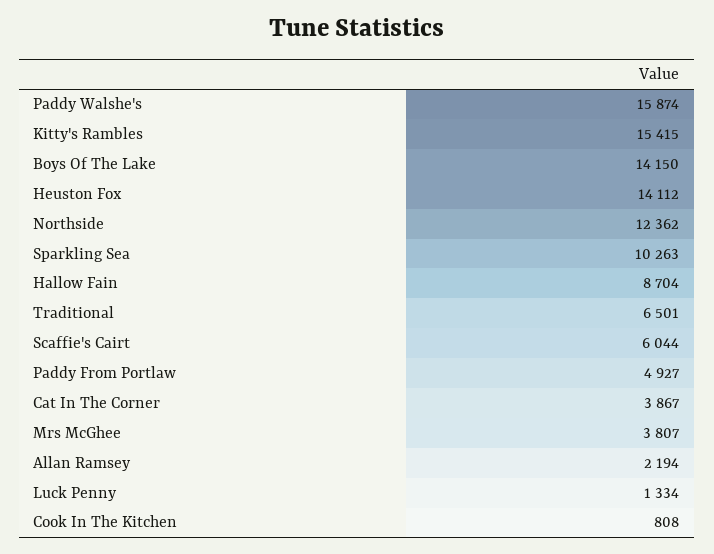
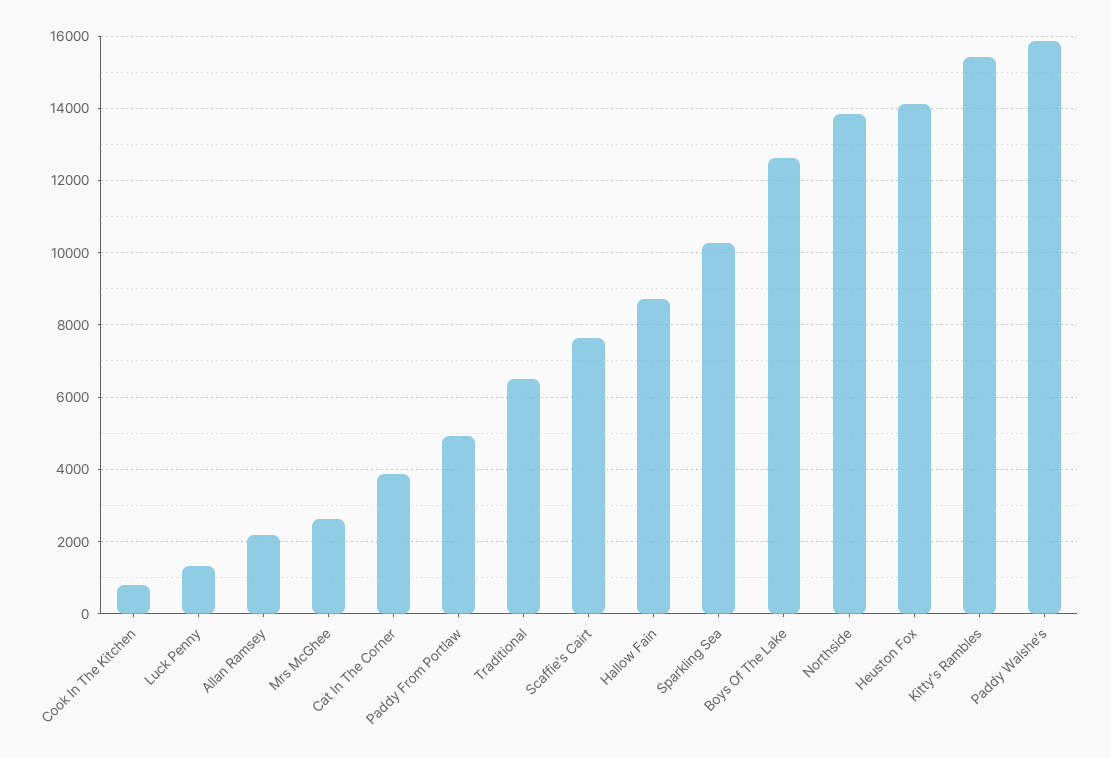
Boys Of The Lake: 14150 -> 12600
Northside: 12362 -> 13800
Scaffie's Cairt: 6044 -> 7600
Mrs McGhee: 3807 -> 2600

